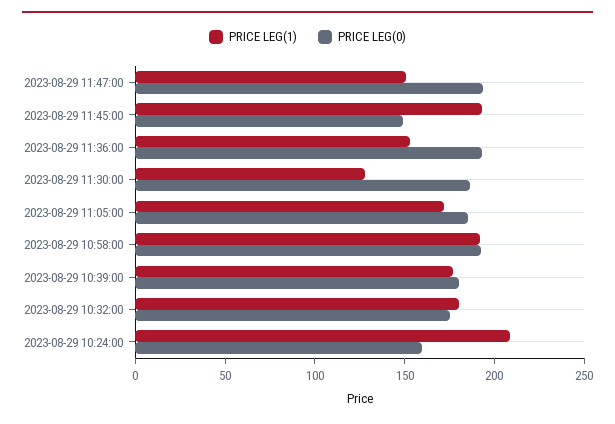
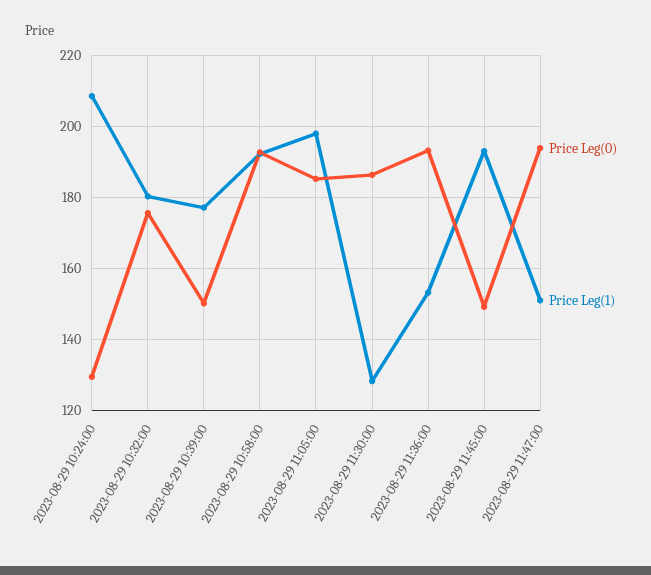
PRICE LEG(1), 2023-08-29 11:05:00: 170 -> 198
PRICE LEG(0), 2023-08-29 10:39:00: 180 -> 150
PRICE LEG(0), 2023-08-29 10:24:00: 160 -> 130

